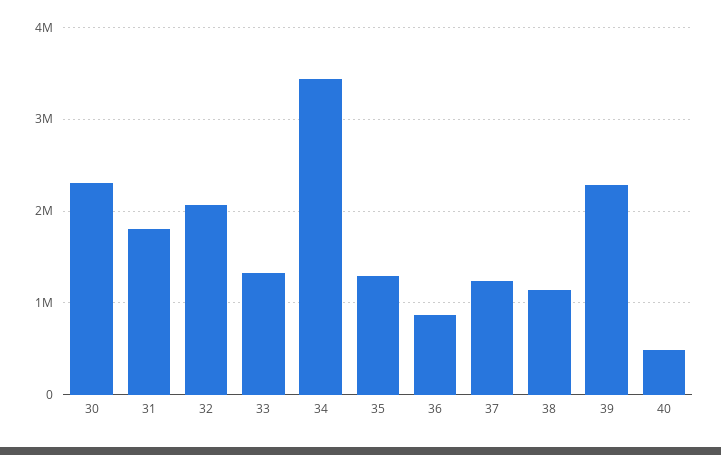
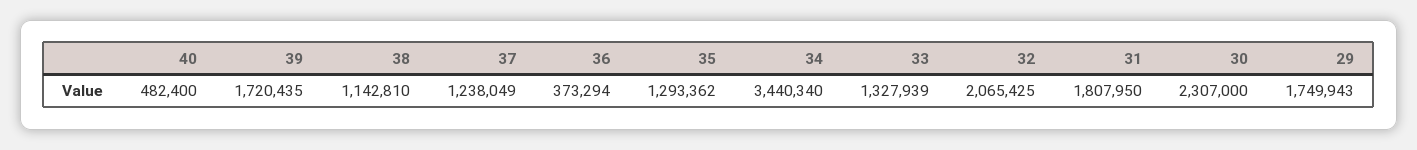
36: 900000 -> 373294
39: 2300000 -> 1720435
29: none -> 1749943

